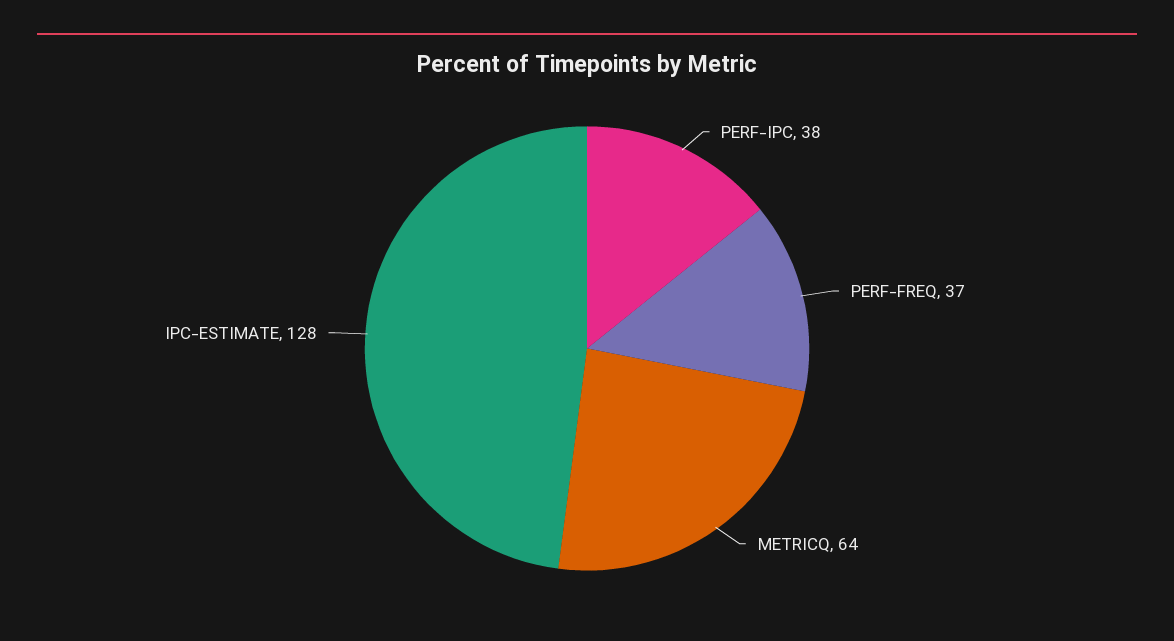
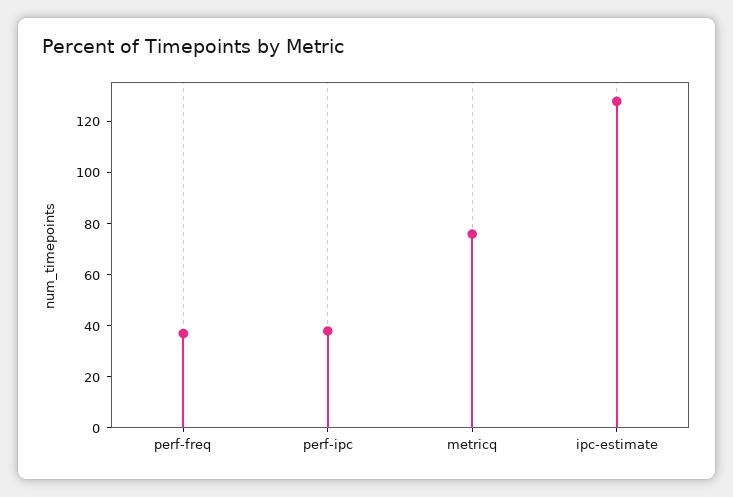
METRICQ: 64 -> 75

